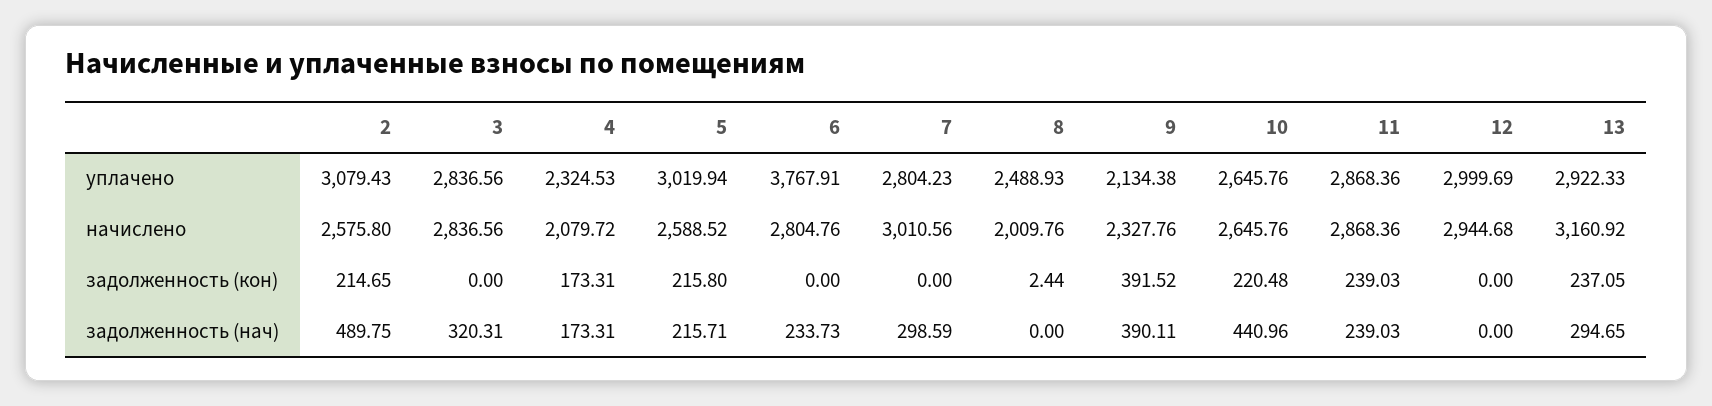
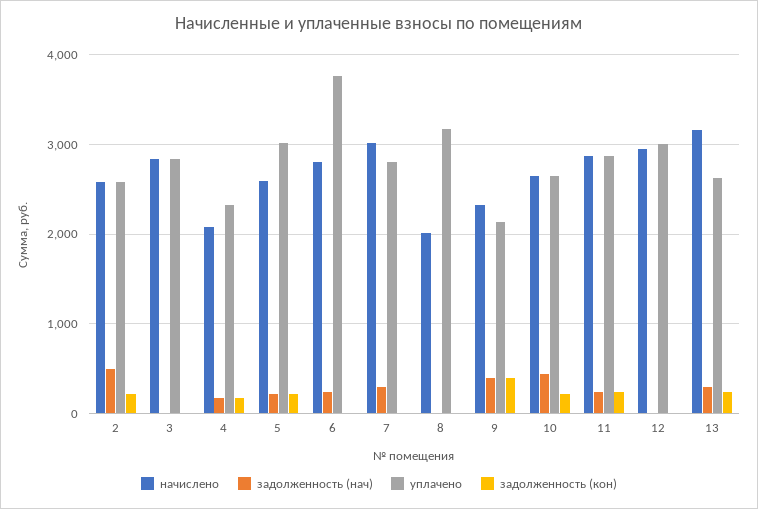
уплачено, 2: 3079.43 -> 2600
уплачено, 8: 2488.93 -> 3200
уплачено, 13: 2922.33 -> 2600
задолженность (нач), 3: 320.31 -> 0

